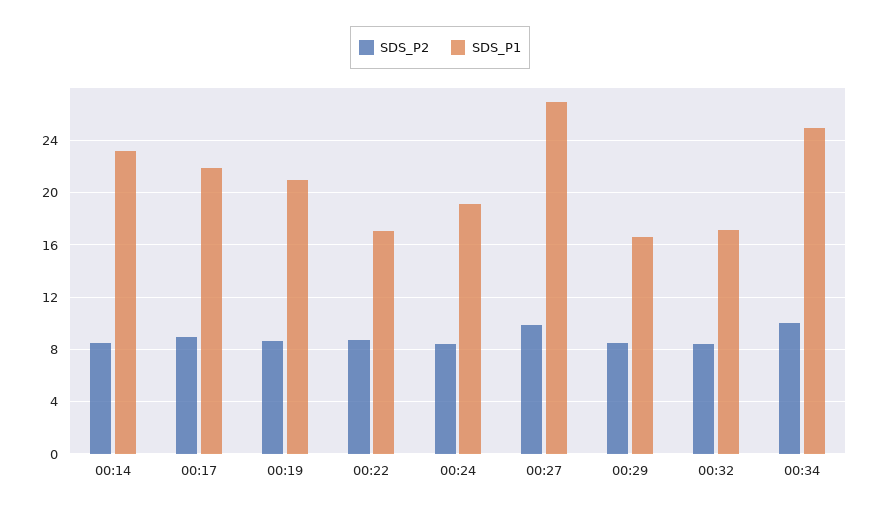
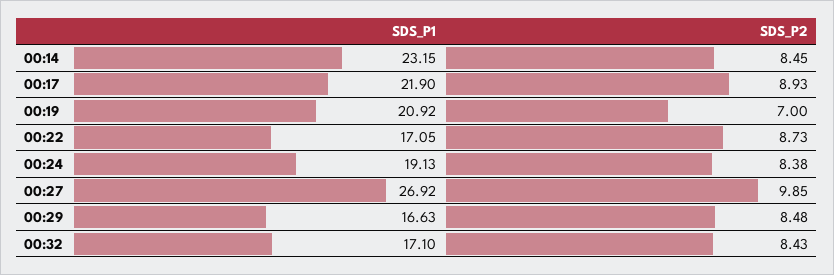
SDS_P2, 00:19: 8.5 -> 7
SDS_P2, 00:34: 10 -> none
SDS_P1, 00:34: 25 -> none

